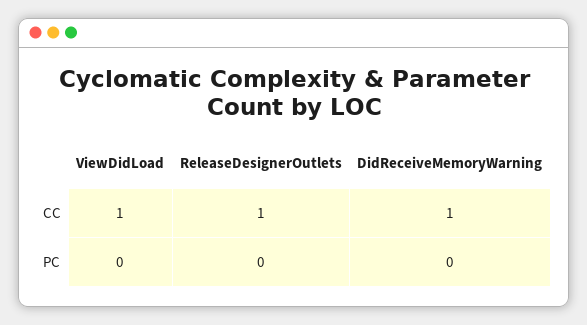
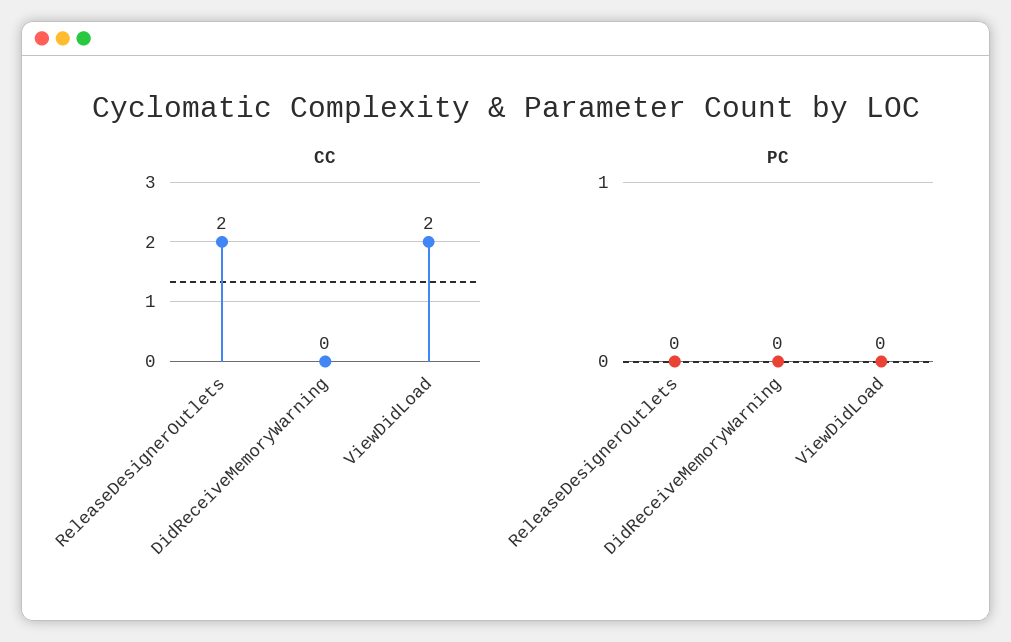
CC, ViewDidLoad: 1 -> 2
CC, ReleaseDesignerOutlets: 1 -> 2
CC, DidReceiveMemoryWarning: 1 -> 0

